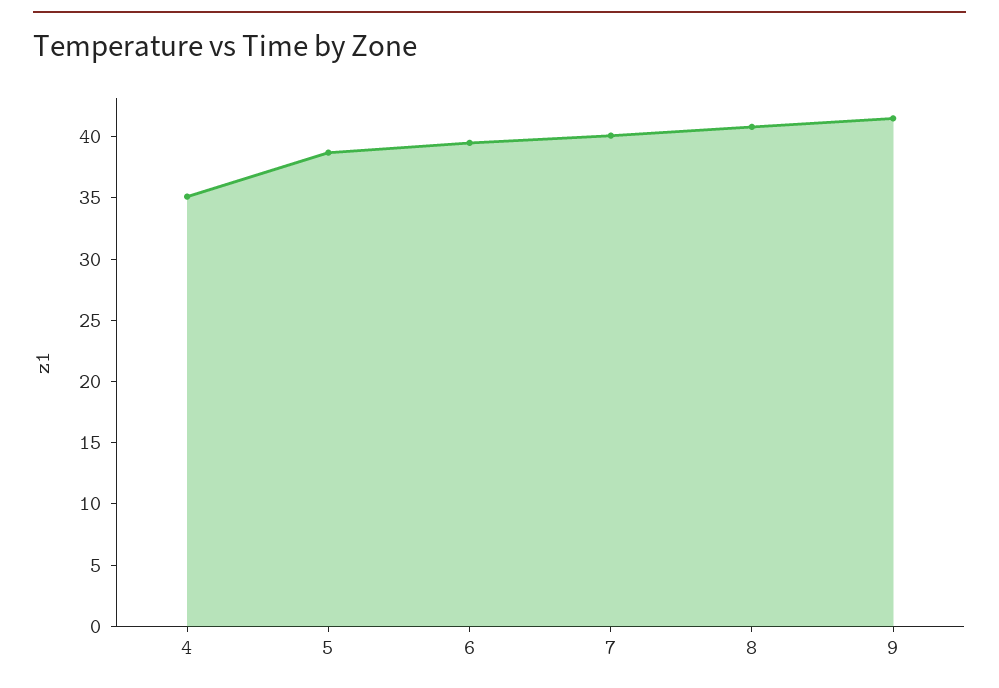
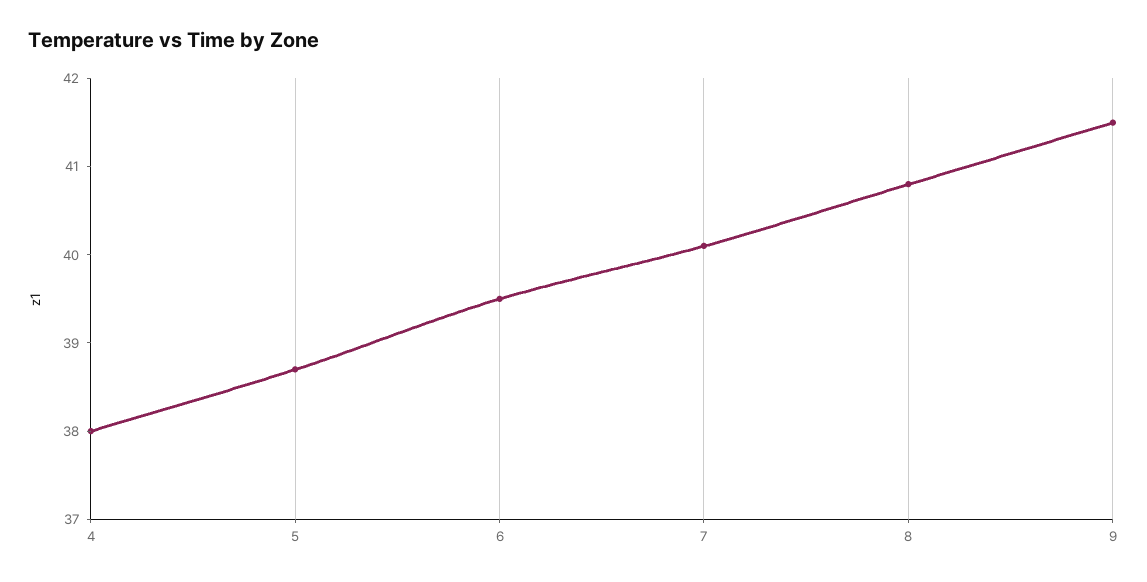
4: 35 -> 38

